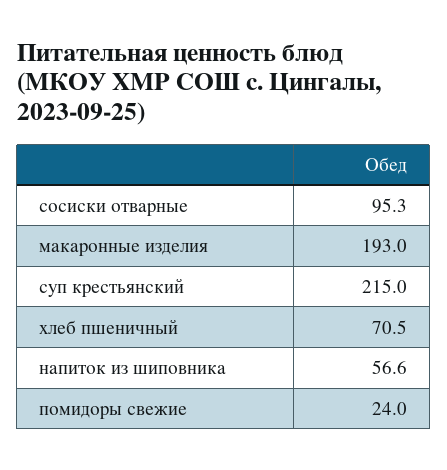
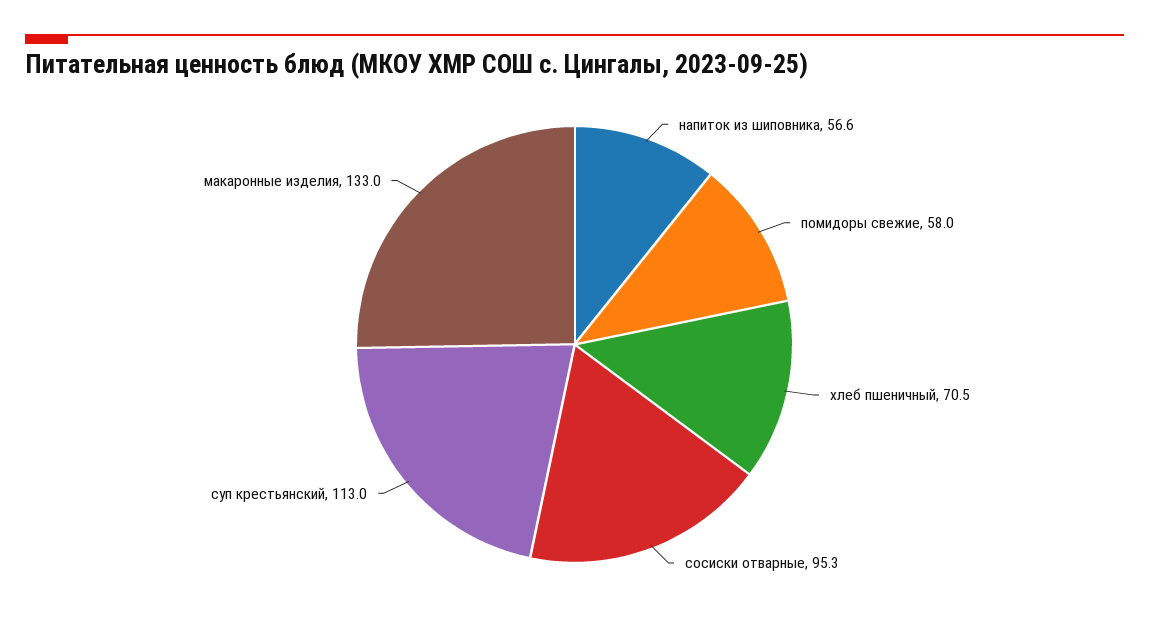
макаронные изделия: 193 -> 133
суп крестьянский: 215 -> 113
помидоры свежие: 24 -> 58

